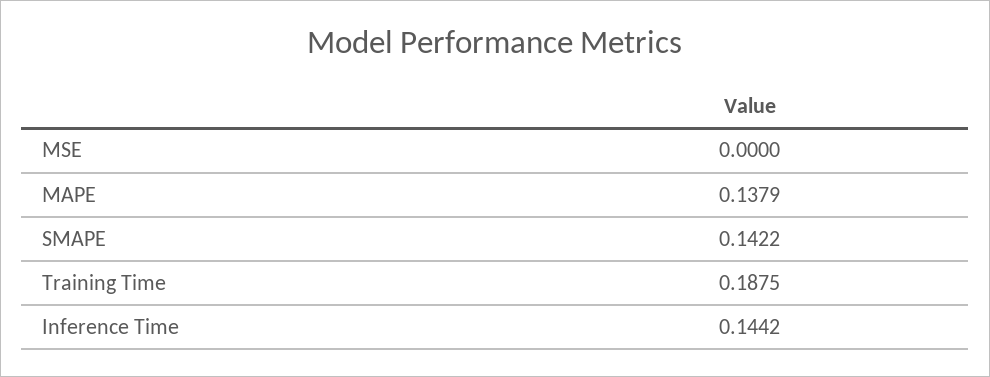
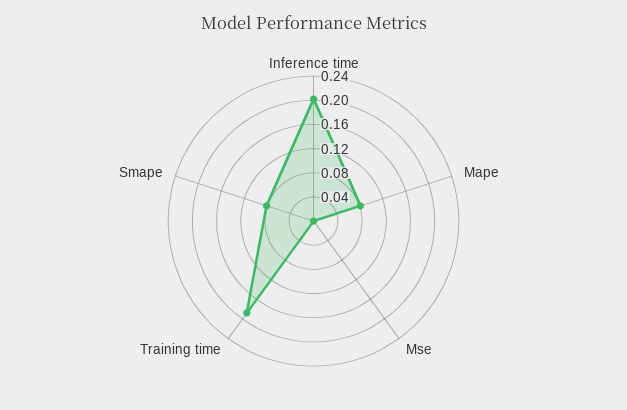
MAPE: 0.1379 -> 0.08
SMAPE: 0.1422 -> 0.08
Inference Time: 0.1442 -> 0.2

